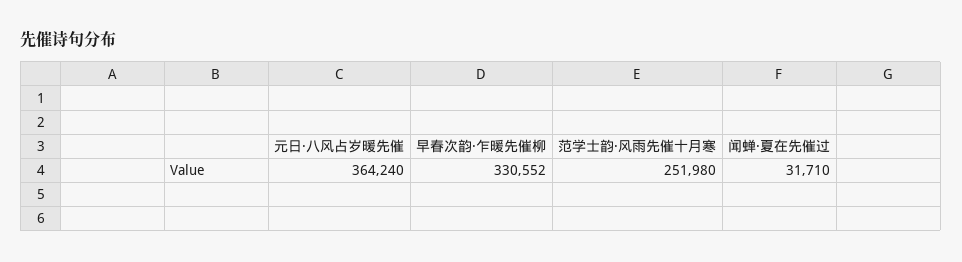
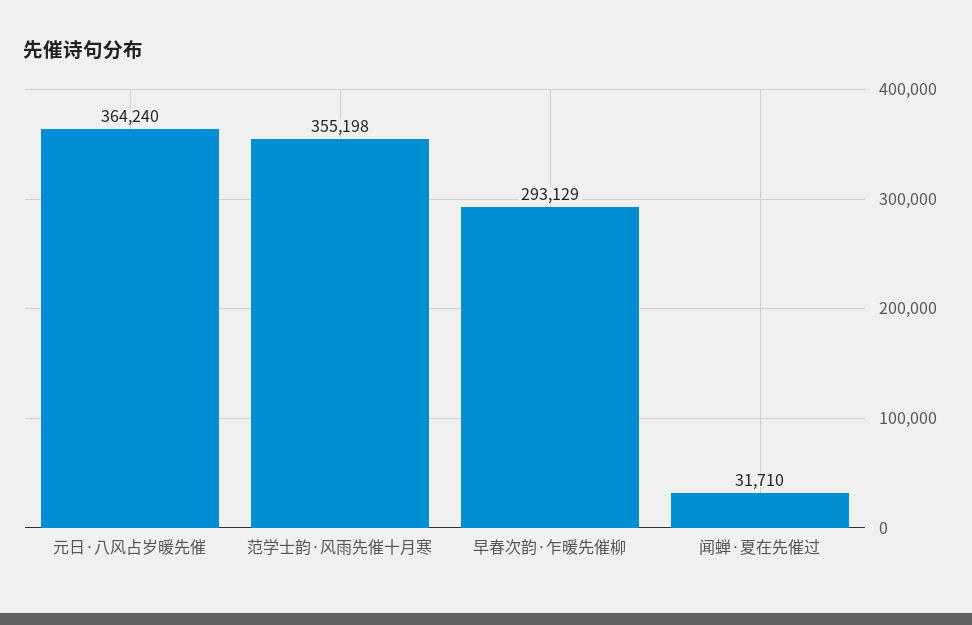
早春次韵·乍暖先催柳: 330552 -> 293129
范学士韵·风雨先催十月寒: 251980 -> 355198

